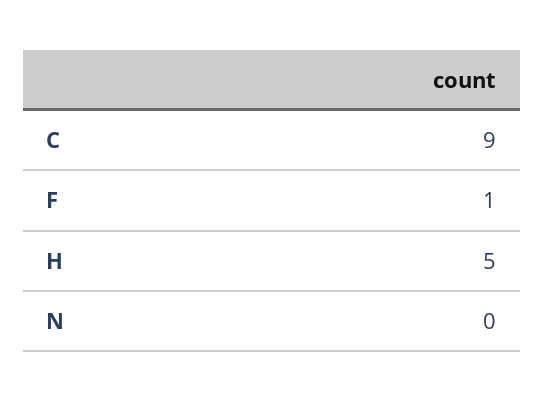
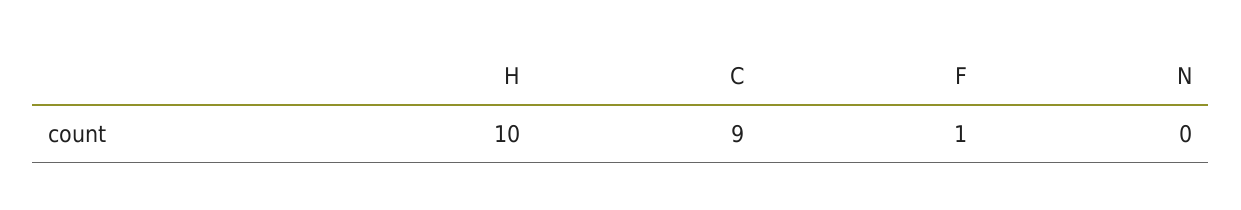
H: 5 -> 10

